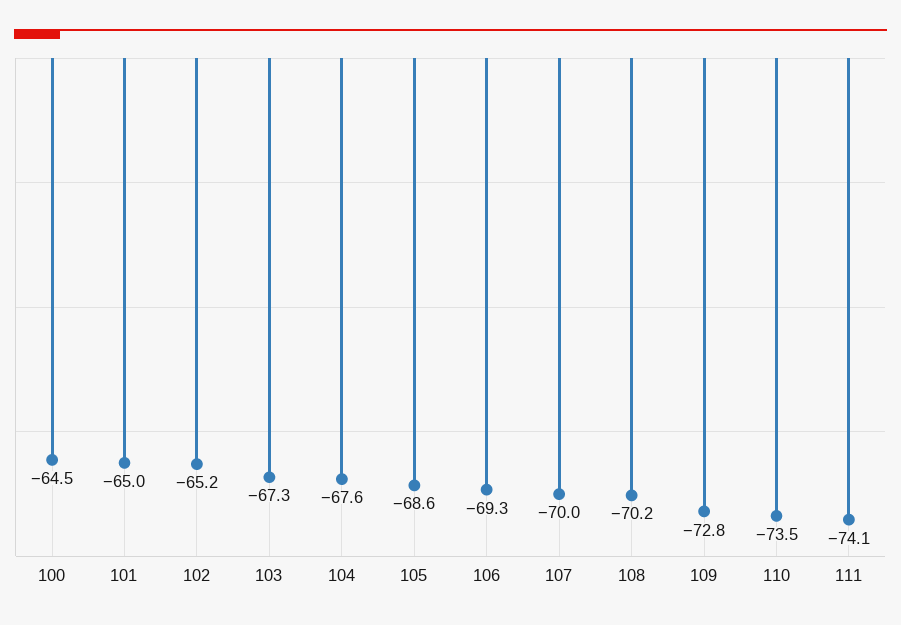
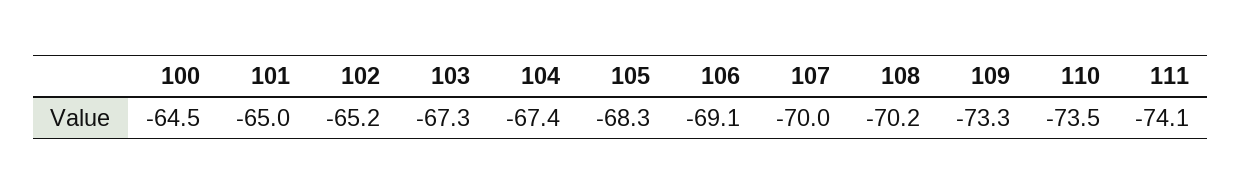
104: -67.6 -> -67.4
105: -68.6 -> -68.3
106: -69.3 -> -69.1
109: -72.8 -> -73.3

